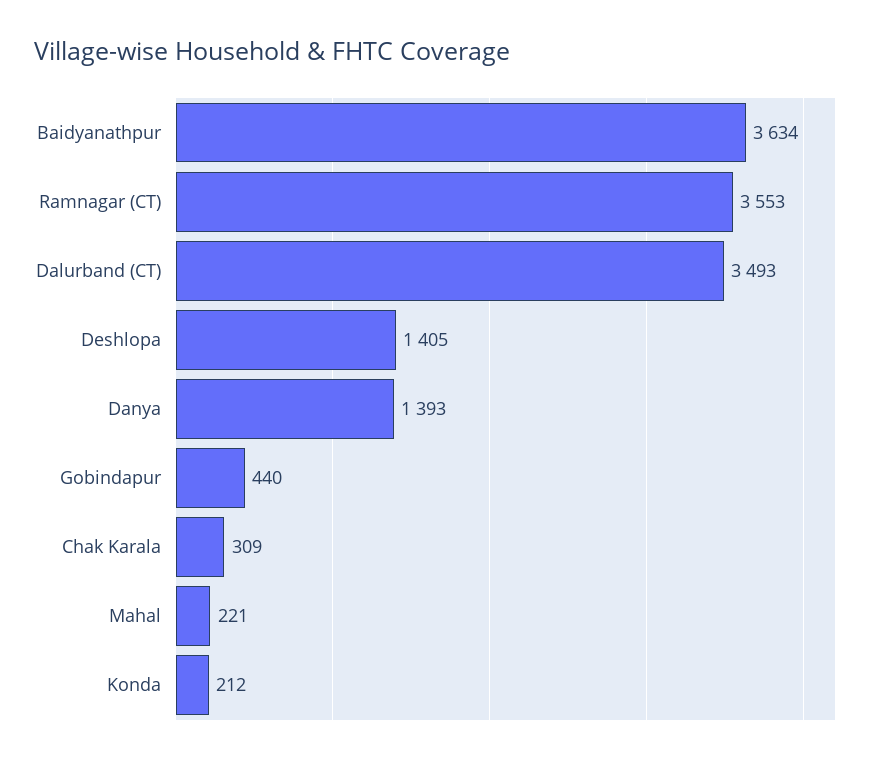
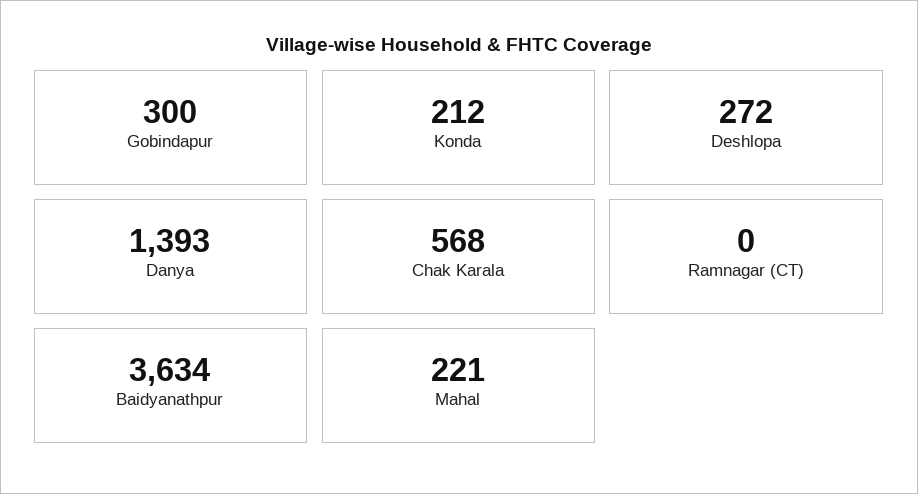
Ramnagar (CT): 3553 -> 0
Dalurband (CT): 3493 -> none
Deshlopa: 1405 -> 272
Gobindapur: 440 -> 300
Chak Karala: 309 -> 568

